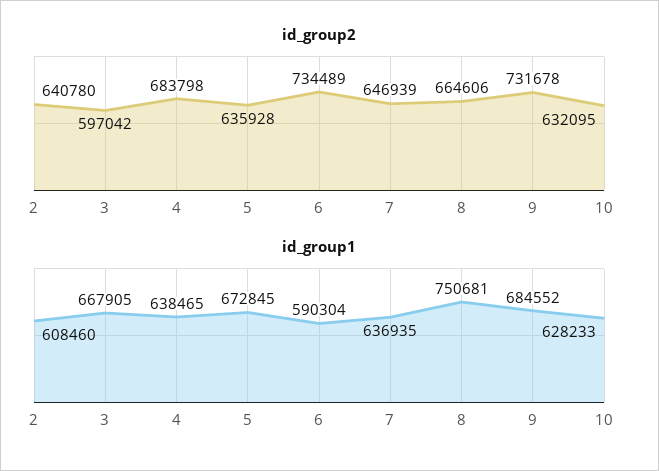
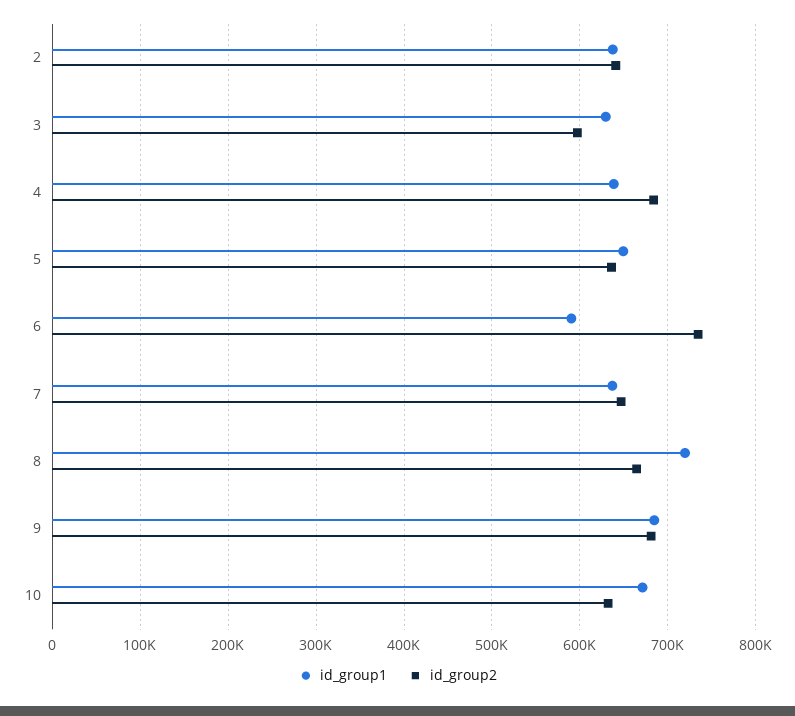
id_group2, 9: 731678 -> 680000
id_group1, 2: 608460 -> 640000
id_group1, 3: 667905 -> 630000
id_group1, 5: 672845 -> 650000
id_group1, 8: 750681 -> 720000
id_group1, 10: 628233 -> 670000

